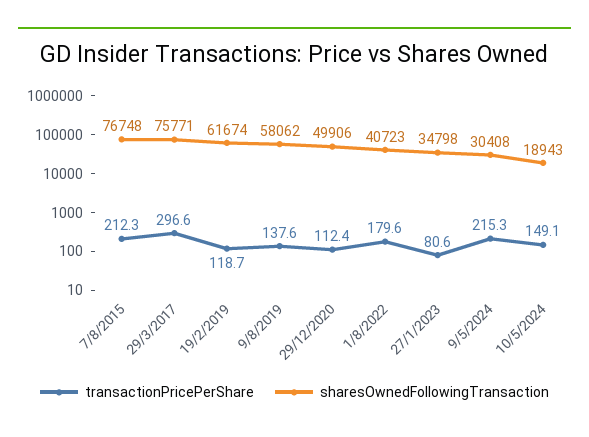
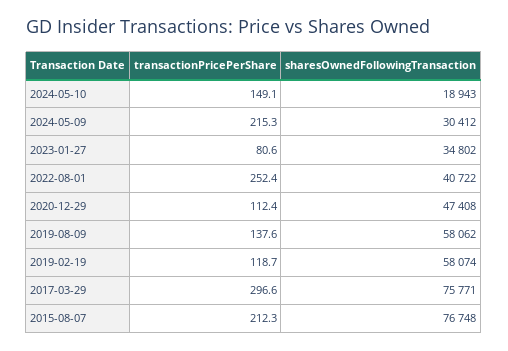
sharesOwnedFollowingTransaction, 19/2/2019: 61674 -> 58074
sharesOwnedFollowingTransaction, 29/12/2020: 49906 -> 47408
transactionPricePerShare, 1/8/2022: 179.6 -> 252.4
sharesOwnedFollowingTransaction, 1/8/2022: 40723 -> 40722
sharesOwnedFollowingTransaction, 27/1/2023: 34798 -> 34802
sharesOwnedFollowingTransaction, 9/5/2024: 30408 -> 30412

